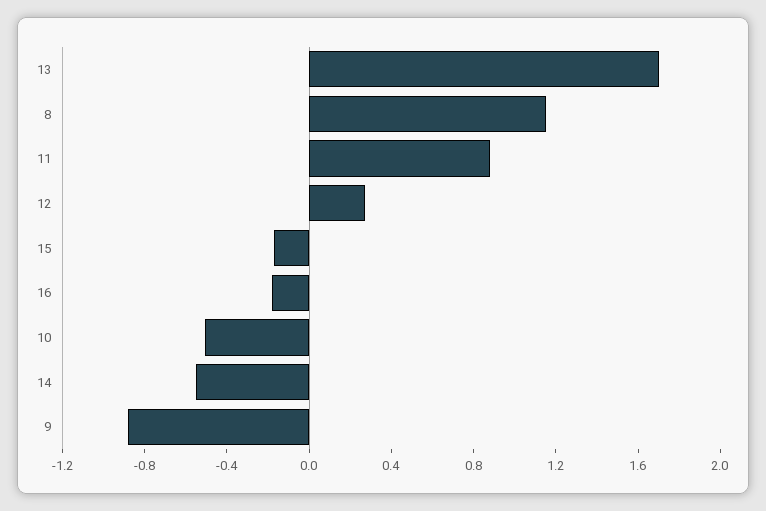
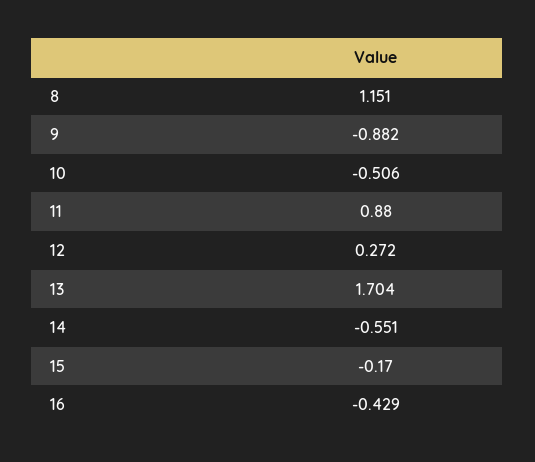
16: -0.2 -> -0.429

